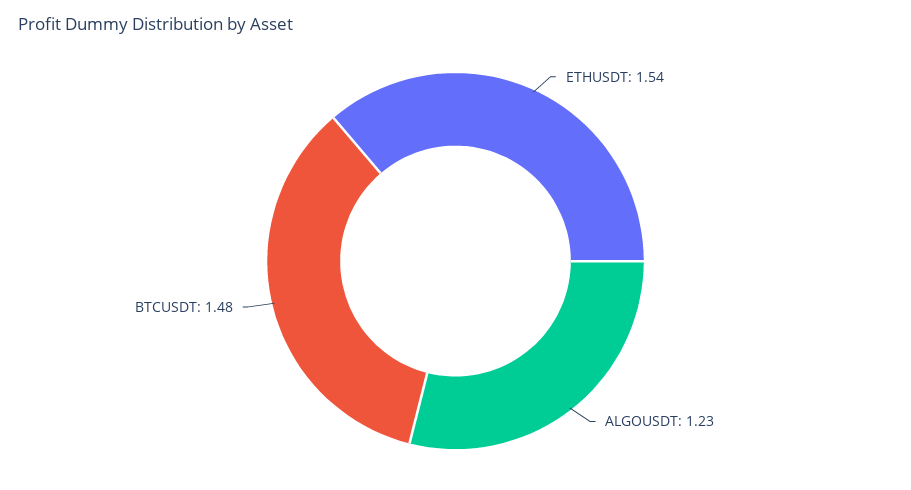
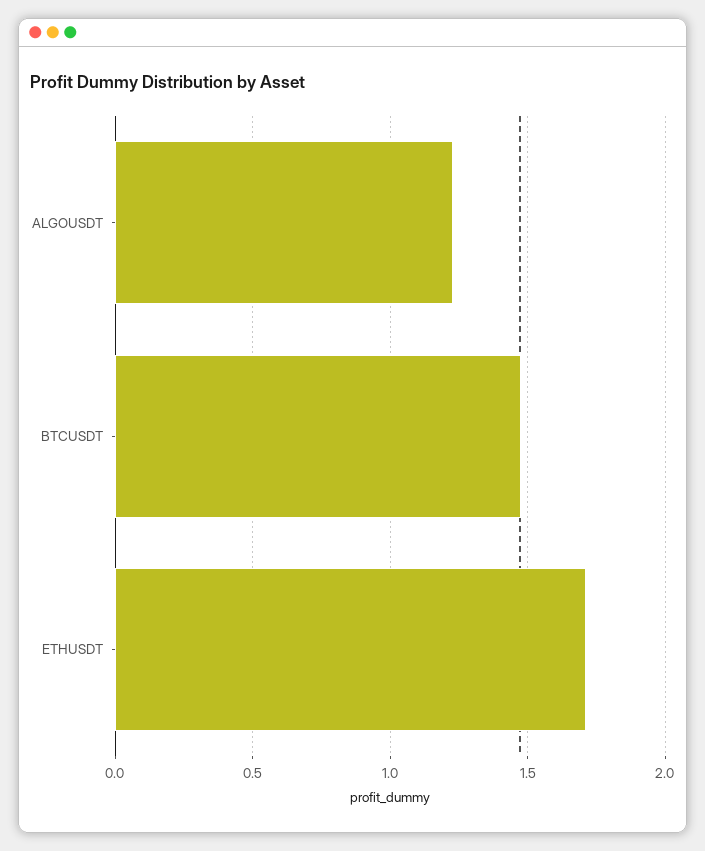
ETHUSDT: 1.54 -> 1.7

